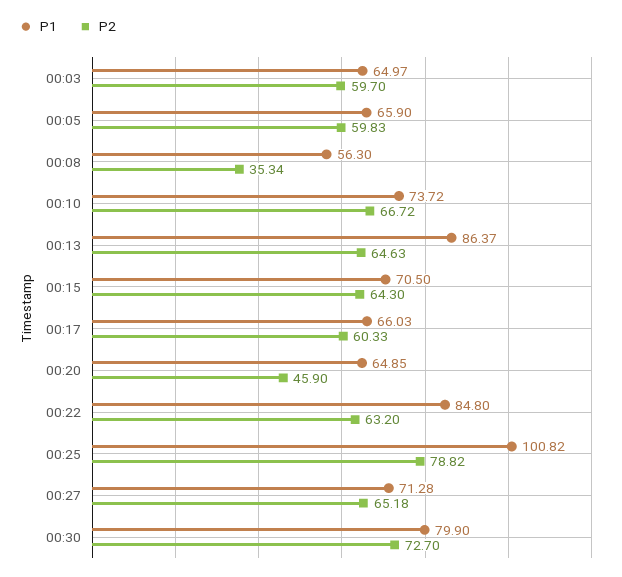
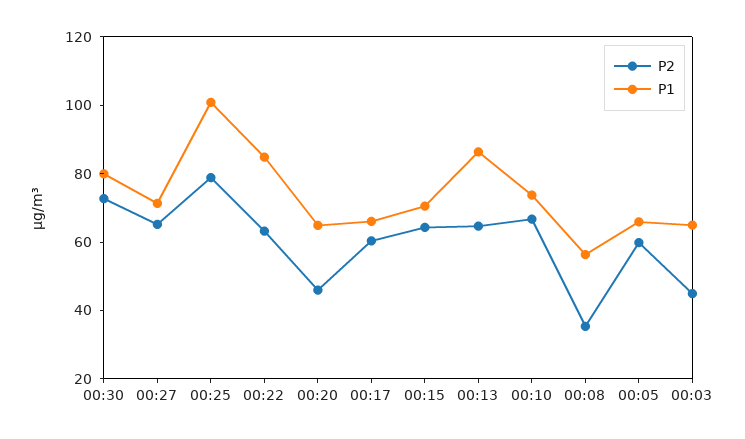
P2, 00:03: 59.7 -> 45

